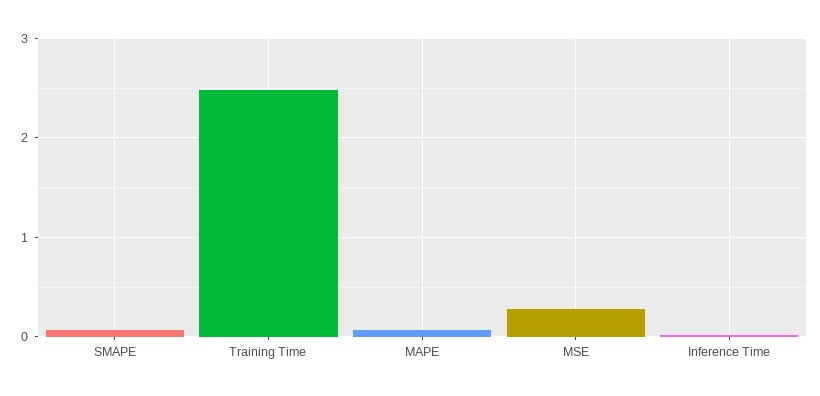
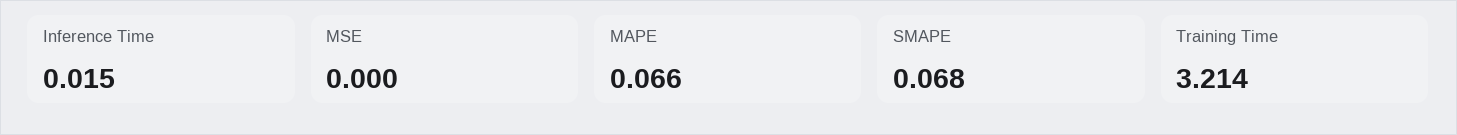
Training Time: 2.5 -> 3.214
MSE: 0.3 -> 0

